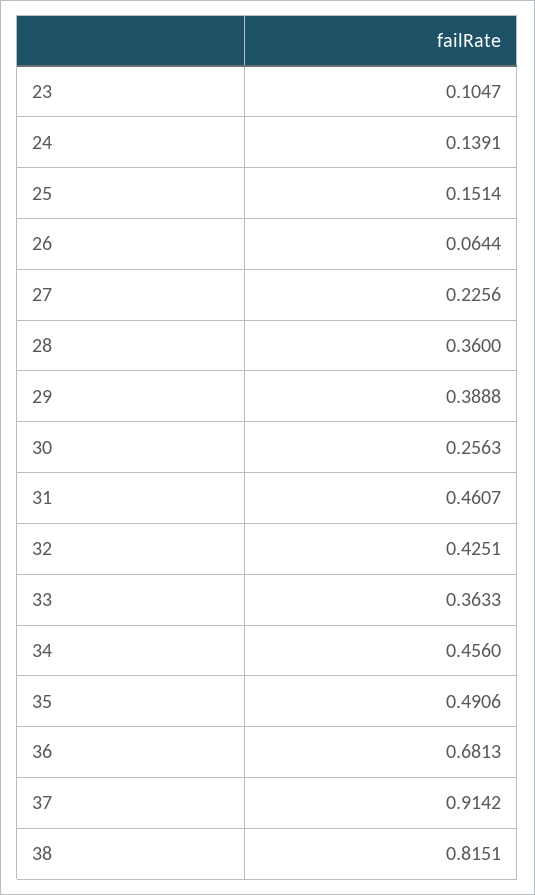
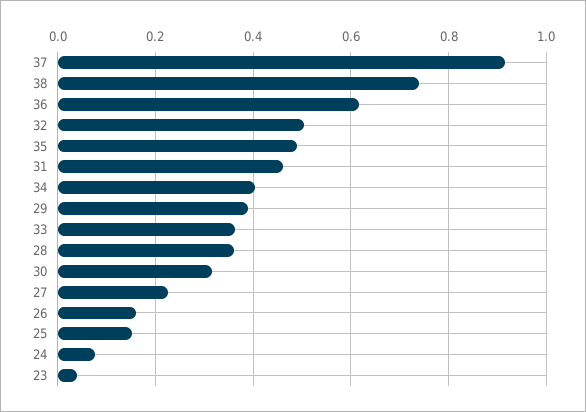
23: 0.1047 -> 0.04
24: 0.1391 -> 0.08
26: 0.0644 -> 0.16
30: 0.2563 -> 0.32
32: 0.4251 -> 0.5
34: 0.456 -> 0.4
36: 0.6813 -> 0.62
38: 0.8151 -> 0.74

